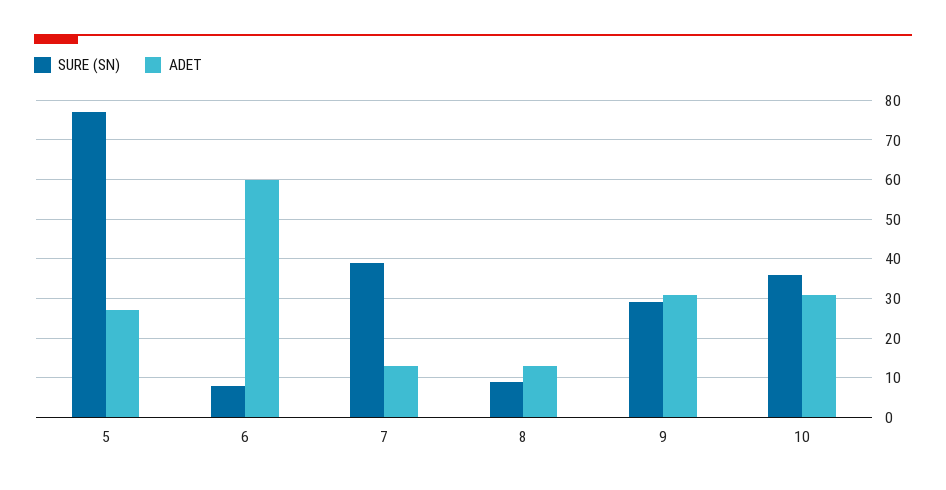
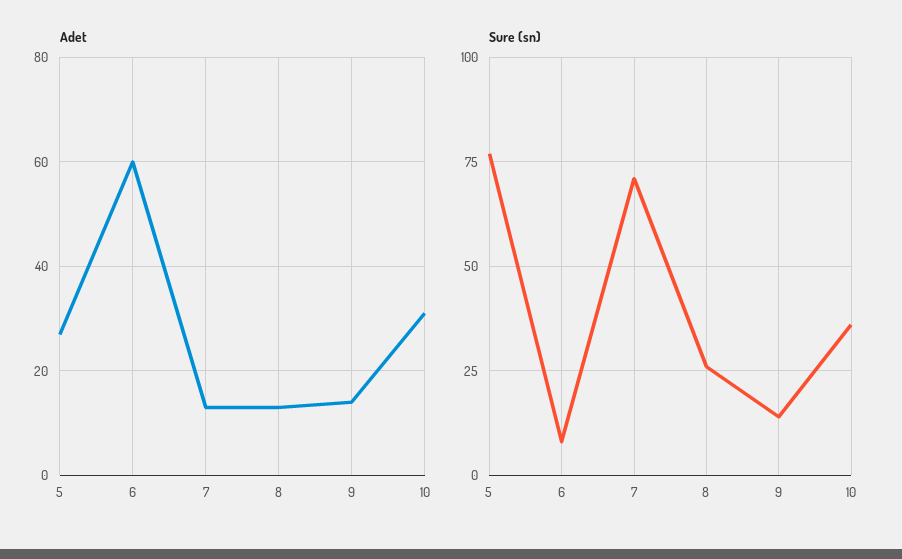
SURE (SN), 7: 40 -> 70
SURE (SN), 8: 10 -> 25
SURE (SN), 9: 30 -> 15
ADET, 9: 30 -> 15

